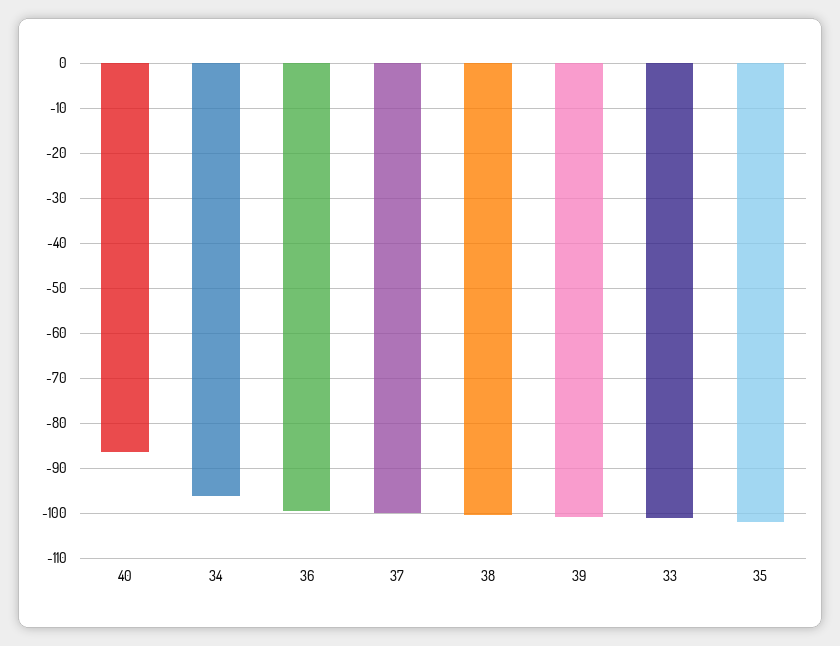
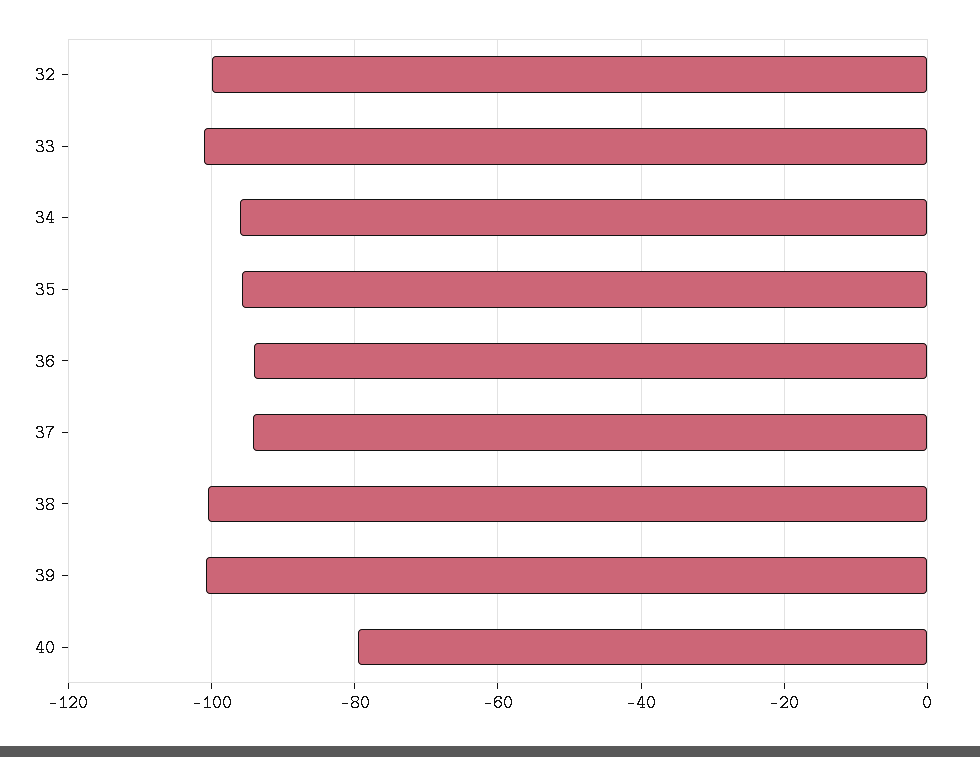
40: -86 -> -80
36: -100 -> -94
37: -100 -> -94
35: -102 -> -96
32: none -> -100

